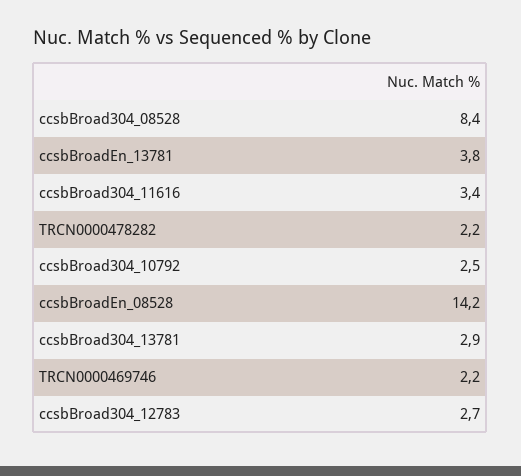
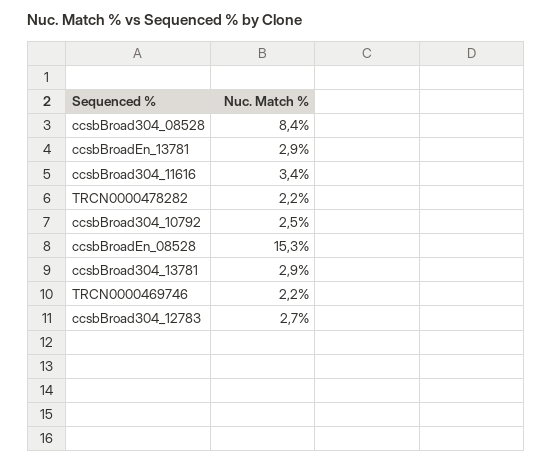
ccsbBroadEn_13781: 3.8 -> 2.9
ccsbBroadEn_08528: 14.2 -> 15.3

